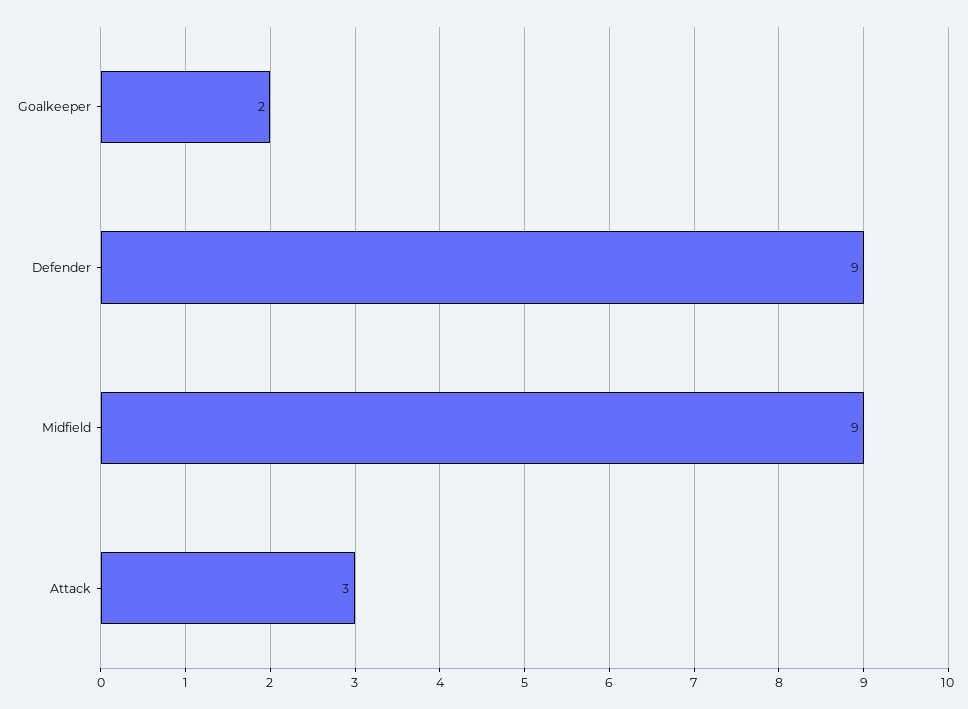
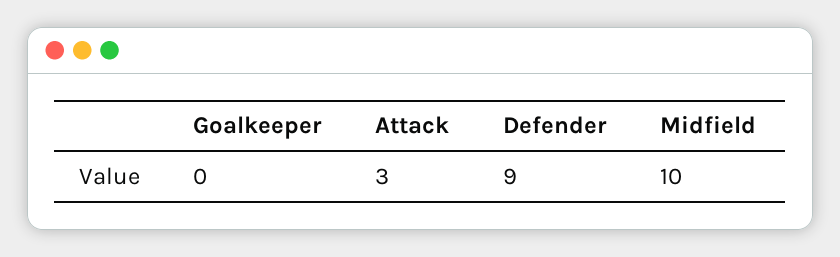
Goalkeeper: 2 -> 0
Midfield: 9 -> 10

